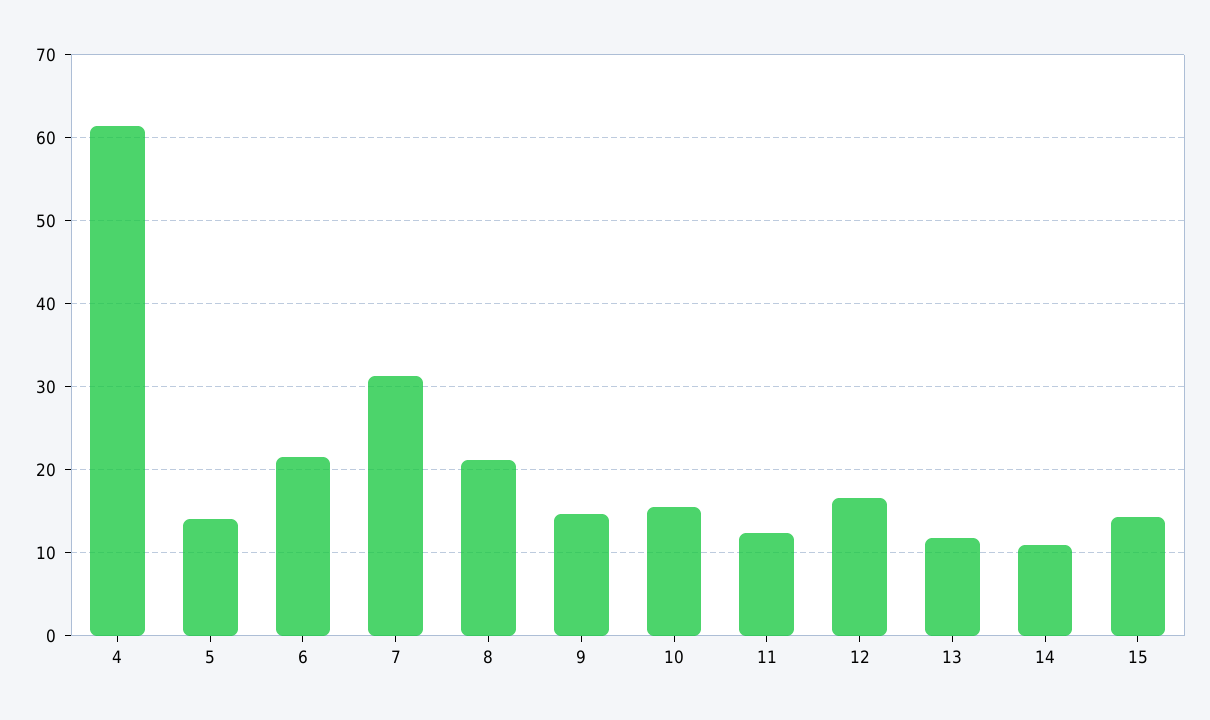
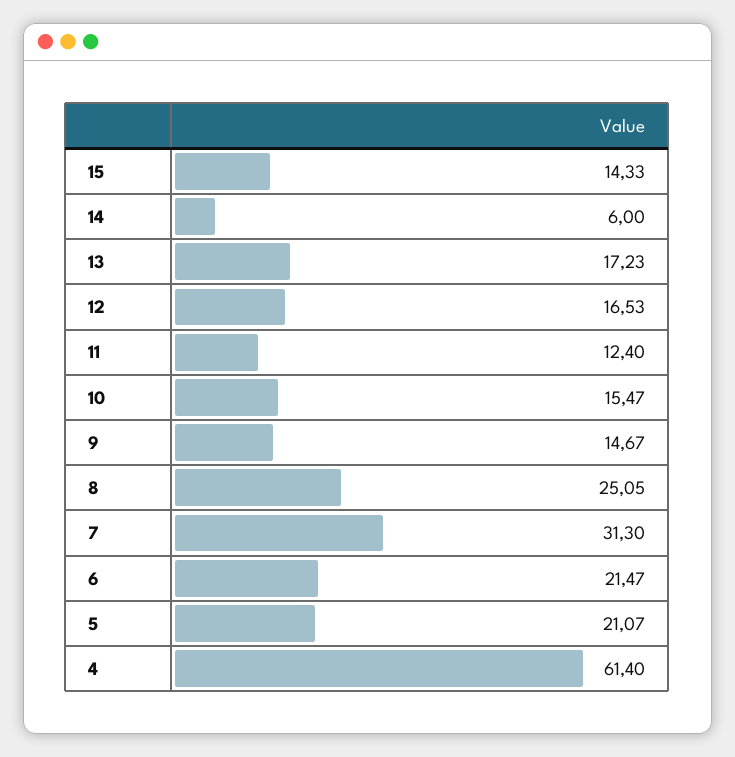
5: 14 -> 21.07
8: 21 -> 25.05
13: 12 -> 17.23
14: 11 -> 6

